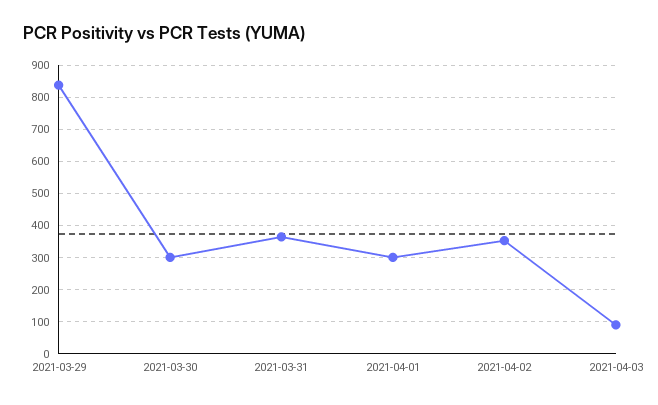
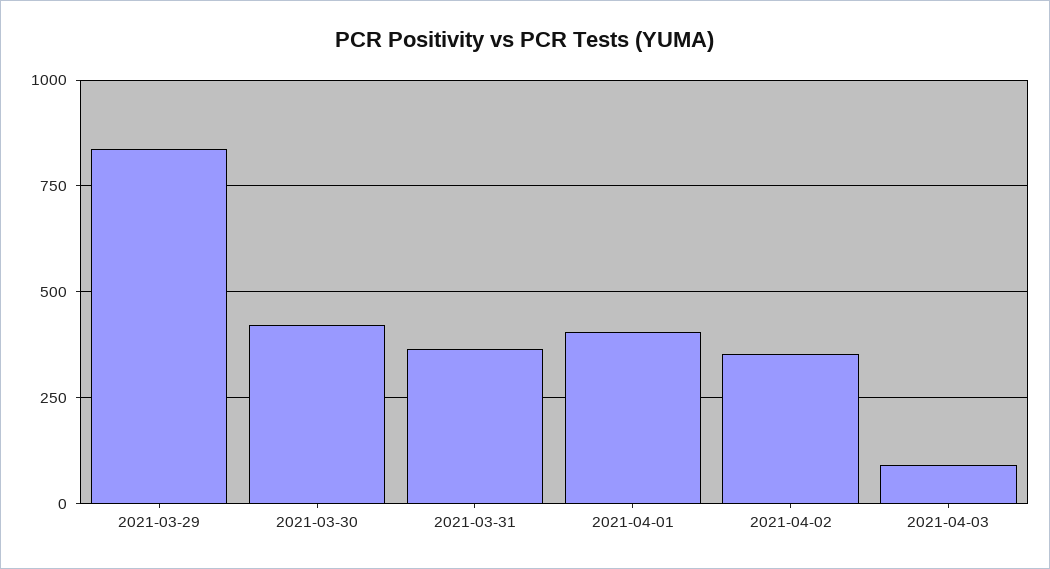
2021-03-30: 300 -> 425
2021-04-01: 300 -> 400

